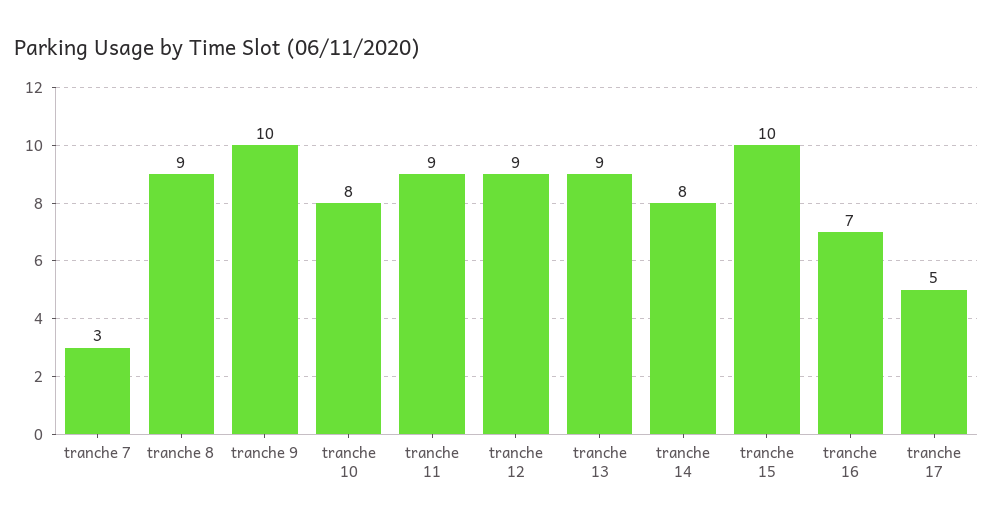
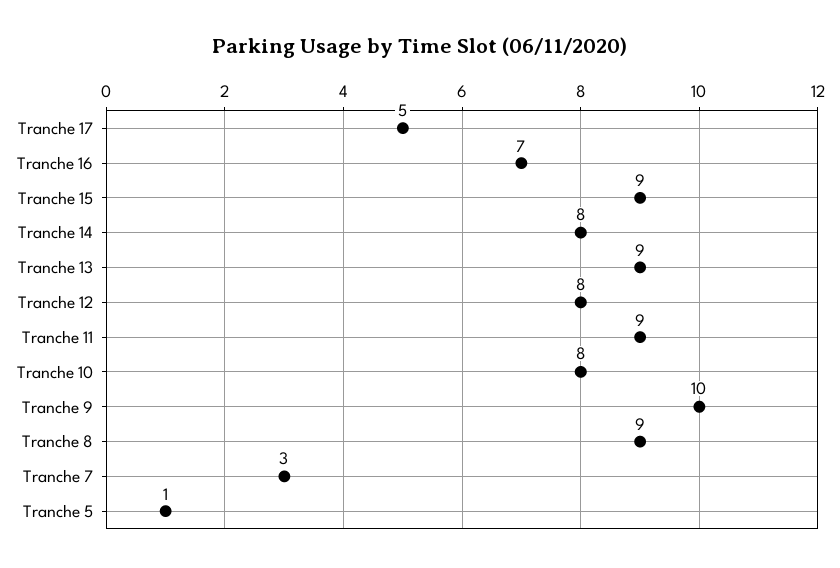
tranche 12: 9 -> 8
tranche 15: 10 -> 9
Tranche 5: none -> 1

